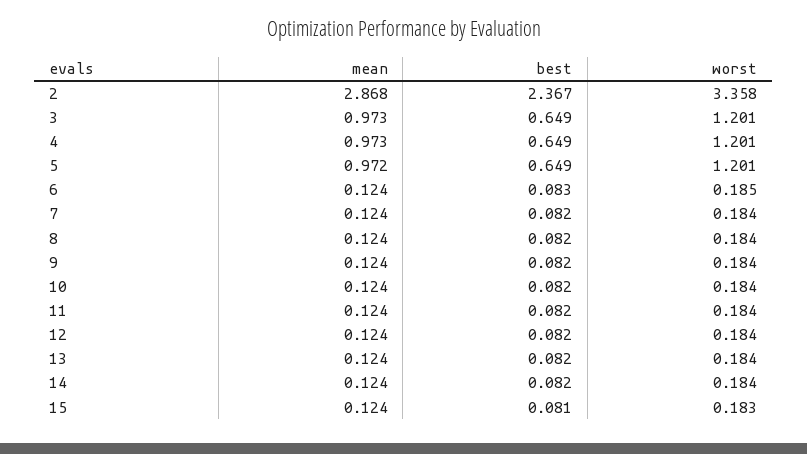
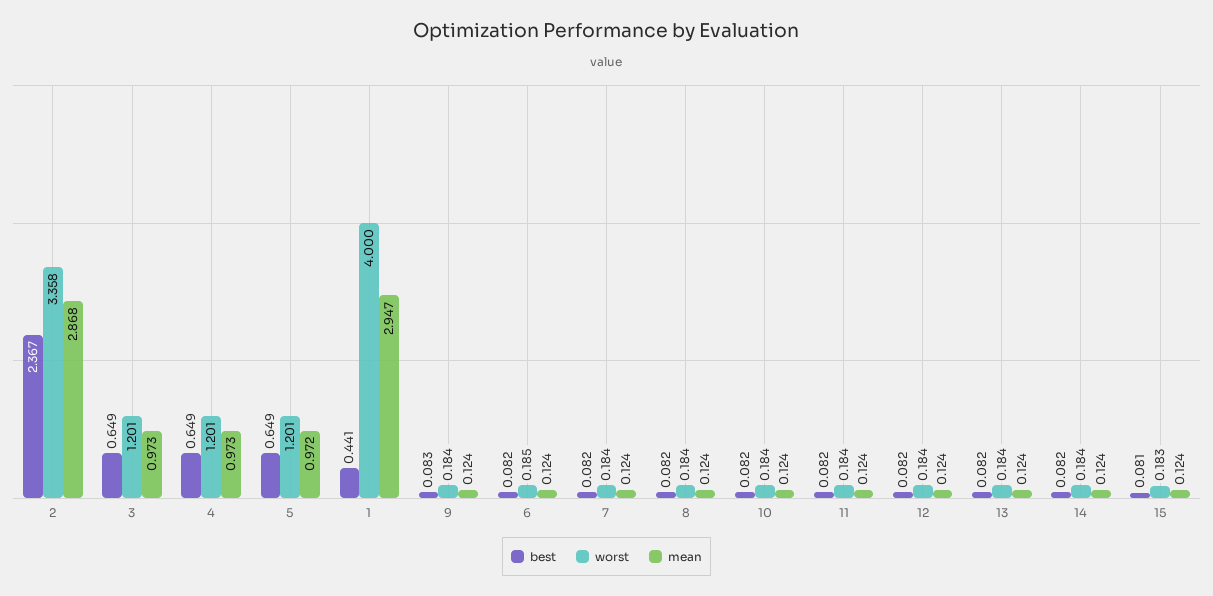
best, 6: 0.083 -> 0.082
best, 9: 0.082 -> 0.083
best, 1: none -> 0.441
worst, 1: none -> 4
mean, 1: none -> 2.947

